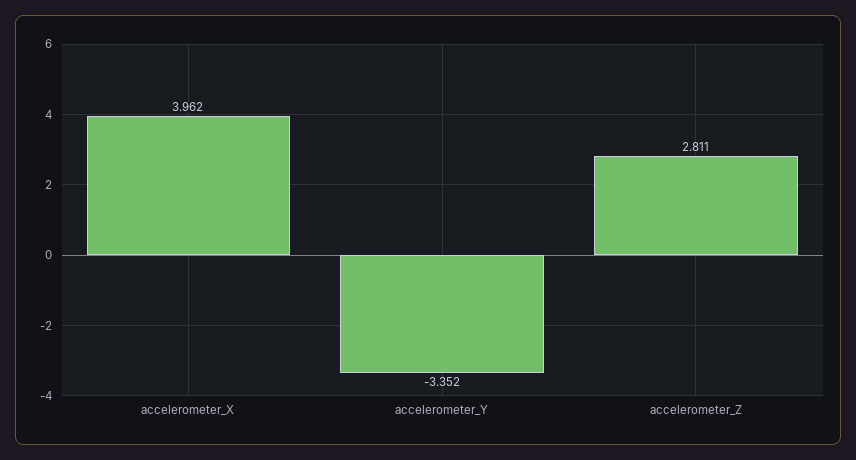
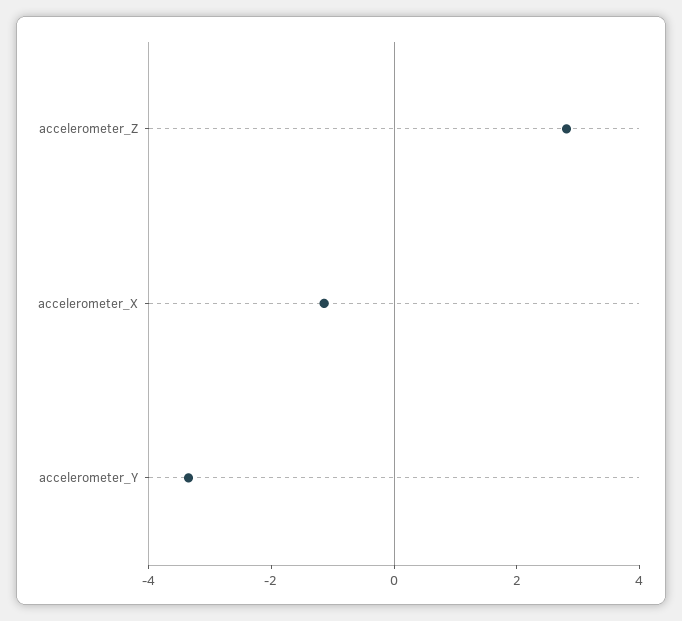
accelerometer_X: 3.962 -> -1

